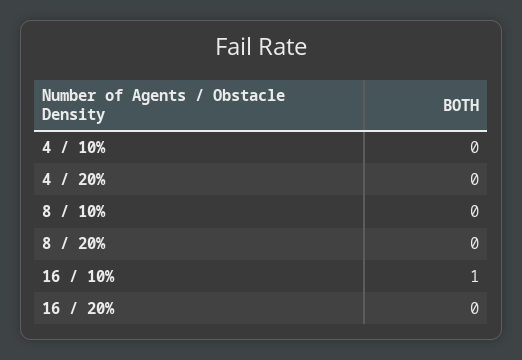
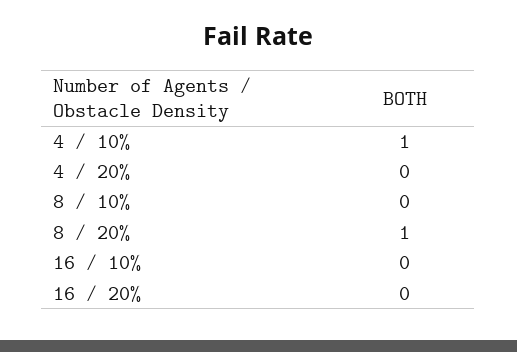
4 / 10%: 0 -> 1
8 / 20%: 0 -> 1
16 / 10%: 1 -> 0

